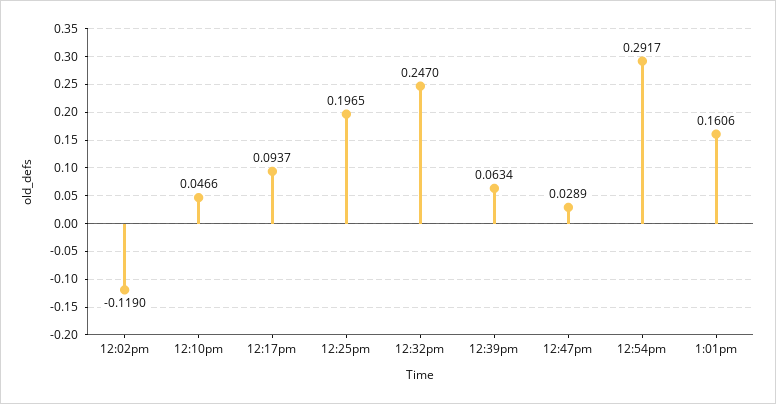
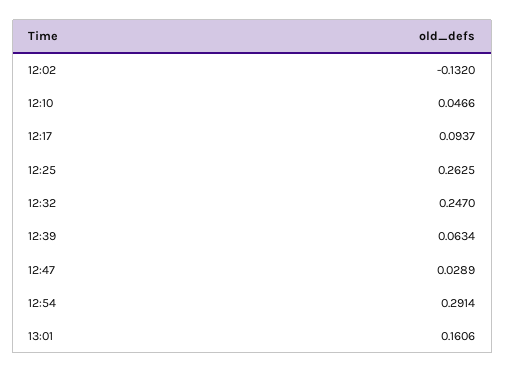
12:02pm: -0.119 -> -0.132
12:25pm: 0.1965 -> 0.2625
12:54pm: 0.2917 -> 0.2914

